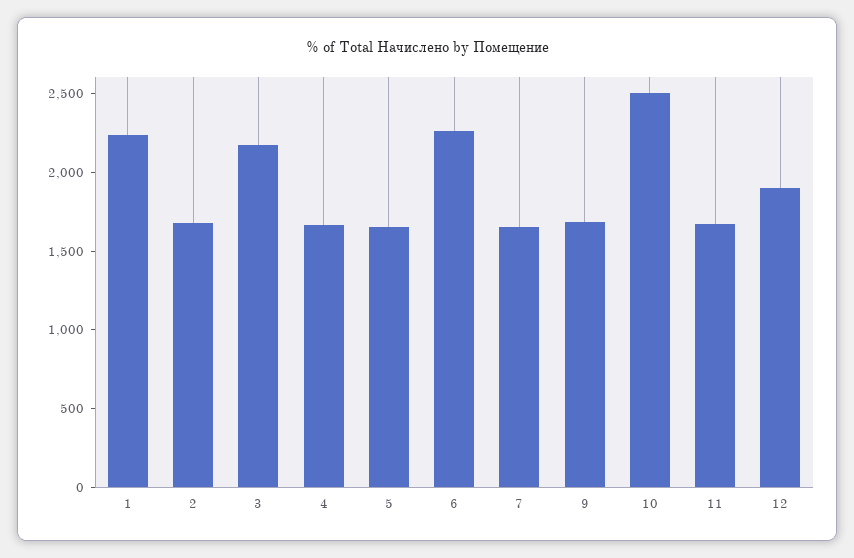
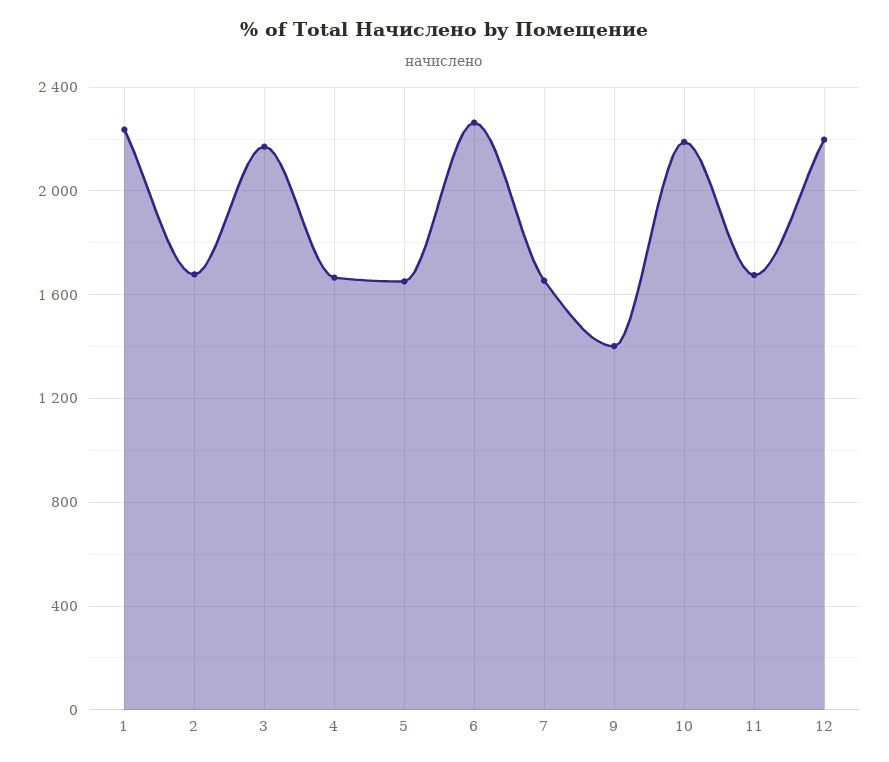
9: 1700 -> 1400
10: 2500 -> 2200
12: 1900 -> 2200

